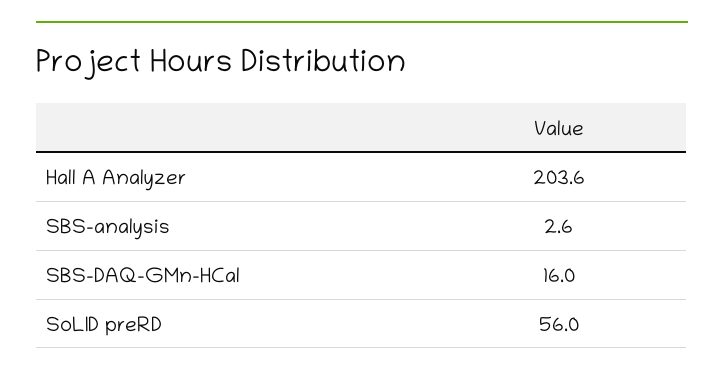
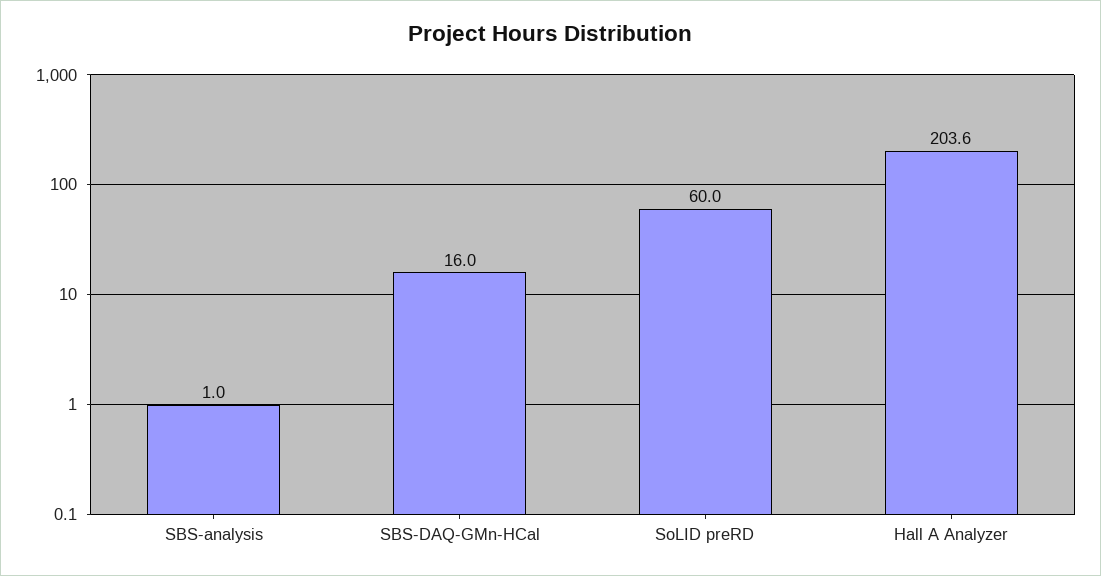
SBS-analysis: 2.6 -> 1
SoLID preRD: 56 -> 60

